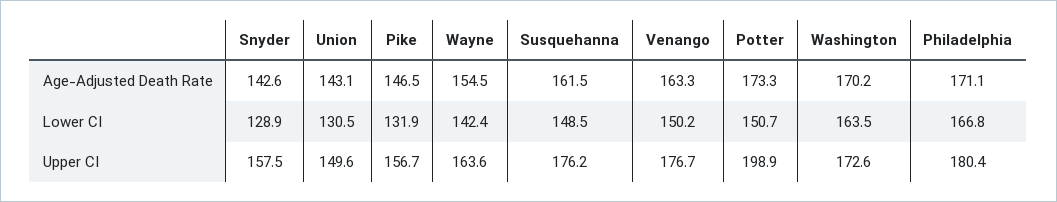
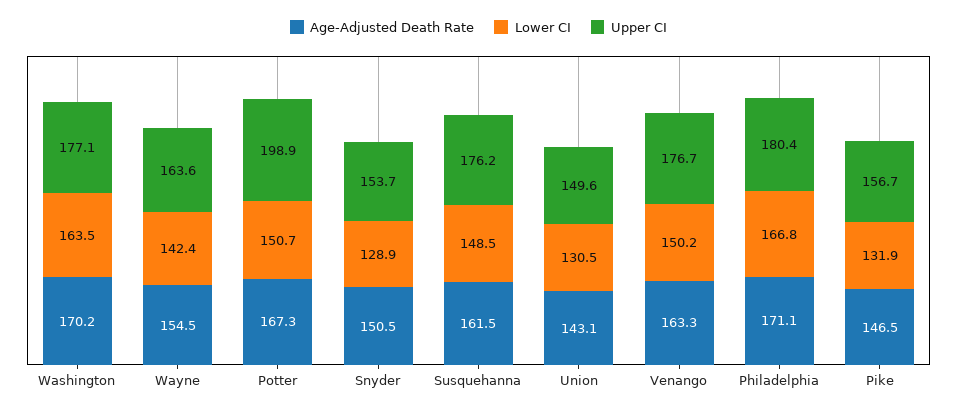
Age-Adjusted Death Rate, Snyder: 142.6 -> 150.5
Age-Adjusted Death Rate, Potter: 173.3 -> 167.3
Upper CI, Snyder: 157.5 -> 153.7
Upper CI, Washington: 172.6 -> 177.1

